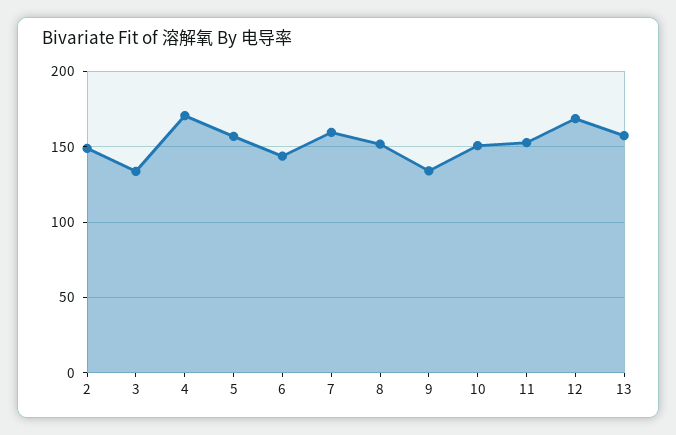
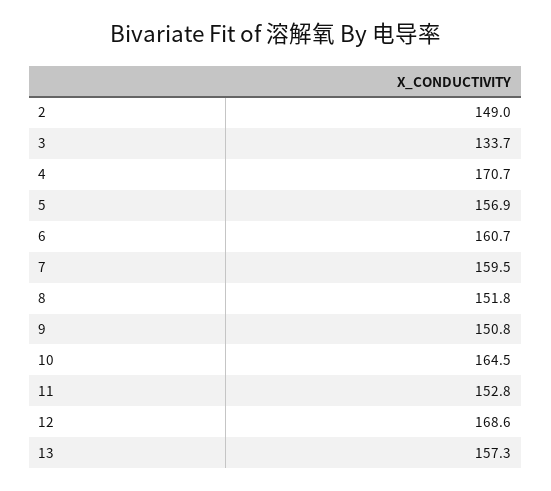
6: 145 -> 160.7
9: 135 -> 150.8
10: 150 -> 164.5

